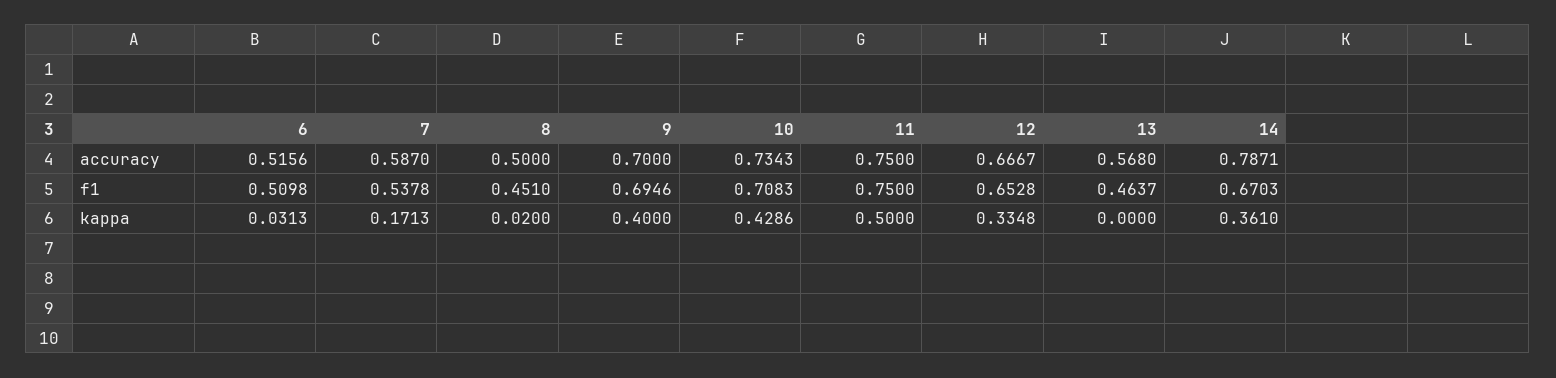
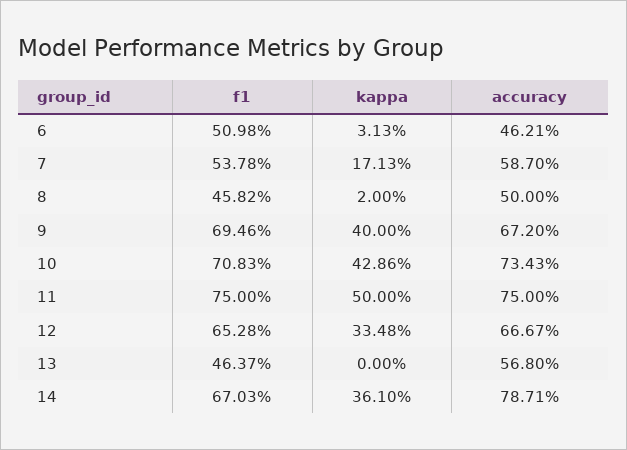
6, accuracy: 0.5156 -> 0.4621
9, accuracy: 0.7 -> 0.672
8, f1: 0.451 -> 0.4582

